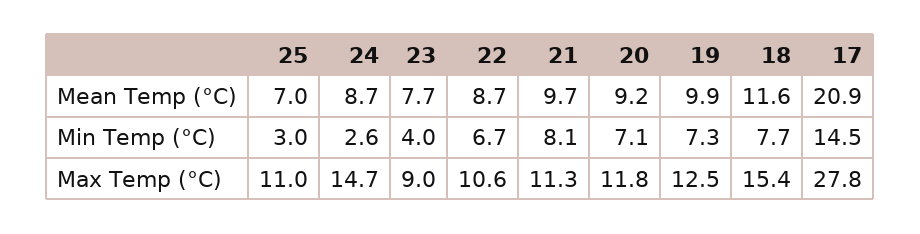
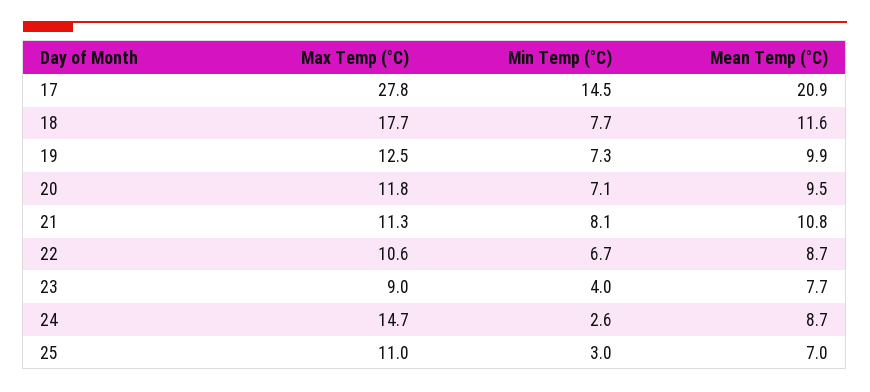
21, Mean Temp (°C): 9.7 -> 10.8
20, Mean Temp (°C): 9.2 -> 9.5
18, Max Temp (°C): 15.4 -> 17.7

